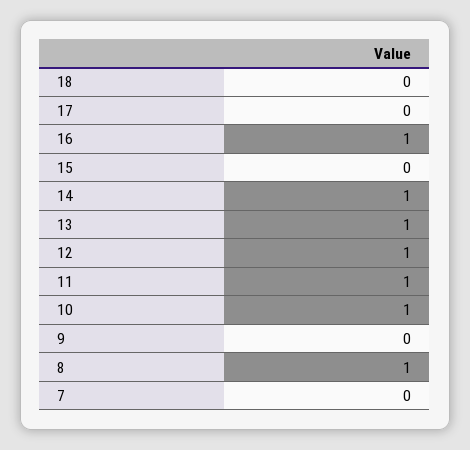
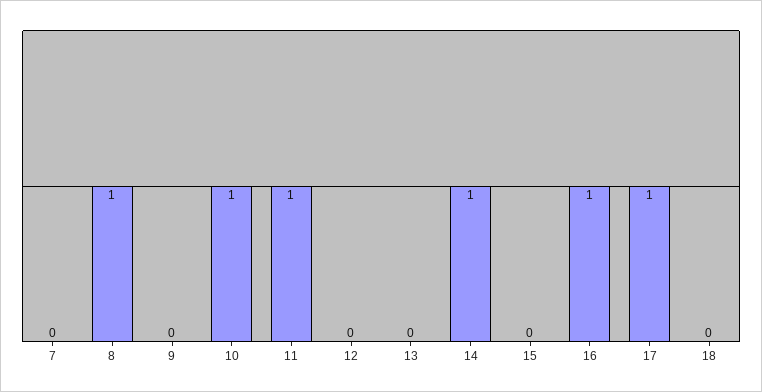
17: 0 -> 1
13: 1 -> 0
12: 1 -> 0

